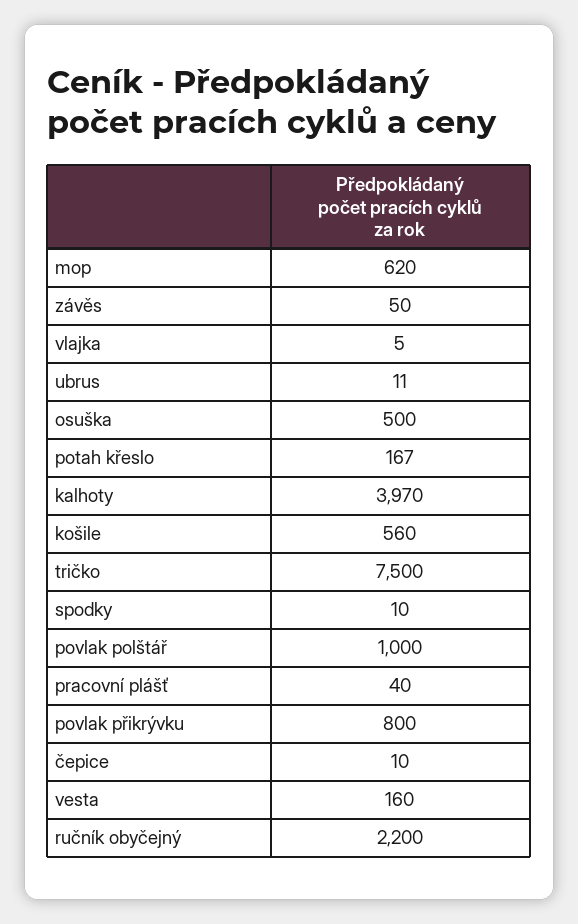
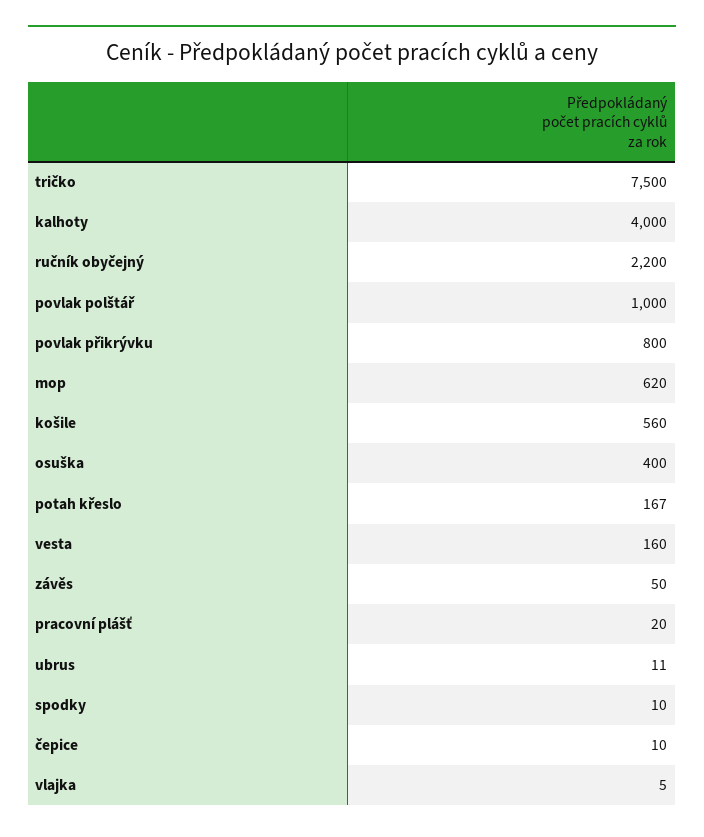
osuška: 500 -> 400
kalhoty: 3970 -> 4000
pracovní plášť: 40 -> 20

